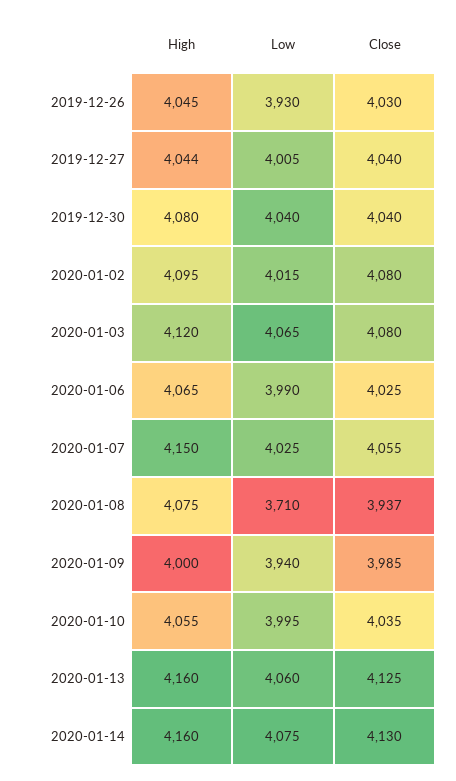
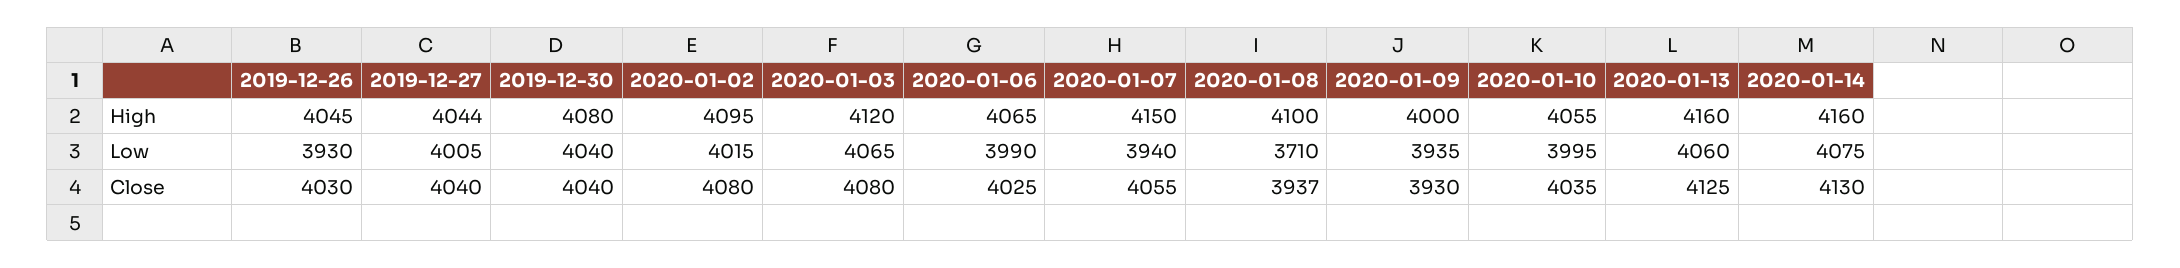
Low, 2020-01-07: 4025 -> 3940
High, 2020-01-08: 4075 -> 4100
Low, 2020-01-09: 3940 -> 3935
Close, 2020-01-09: 3985 -> 3930

